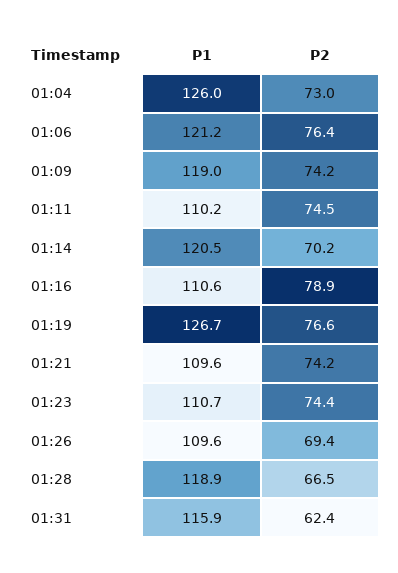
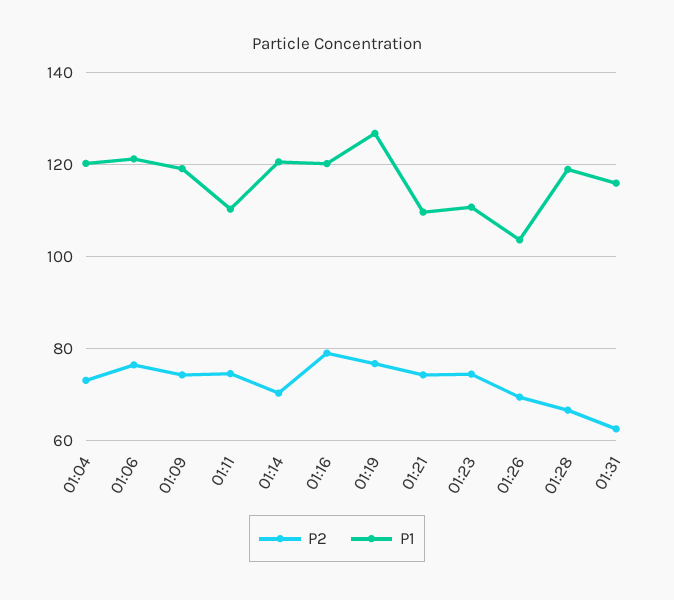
P1, 01:04: 126 -> 120
P1, 01:16: 110.6 -> 120
P1, 01:26: 109.6 -> 104

